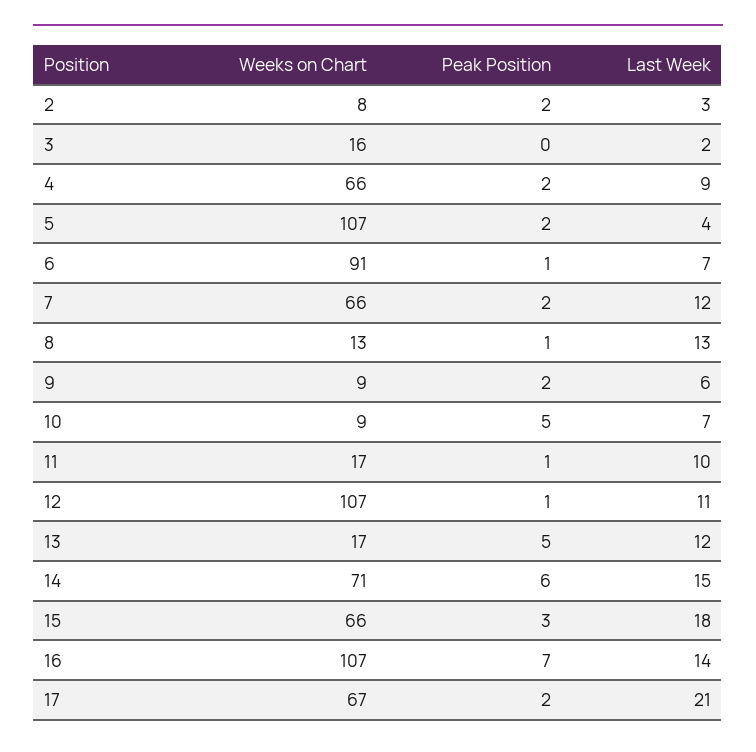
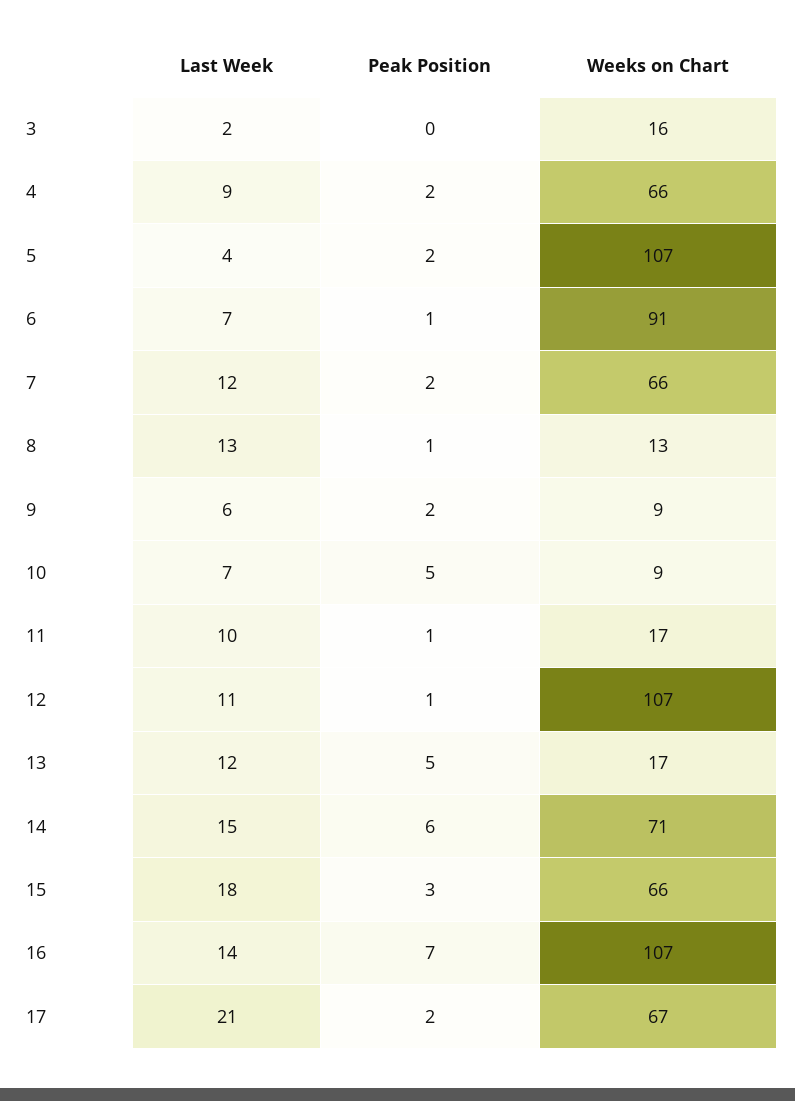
Weeks on Chart, 2: 8 -> none
Peak Position, 2: 2 -> none
Last Week, 2: 3 -> none

